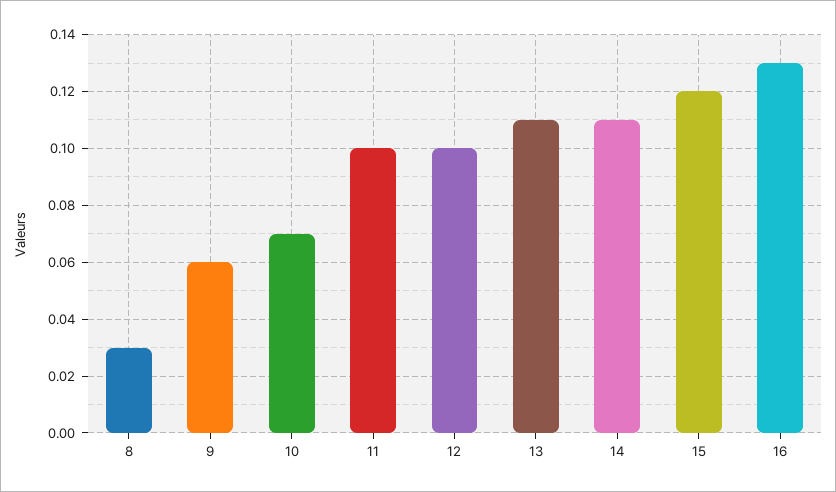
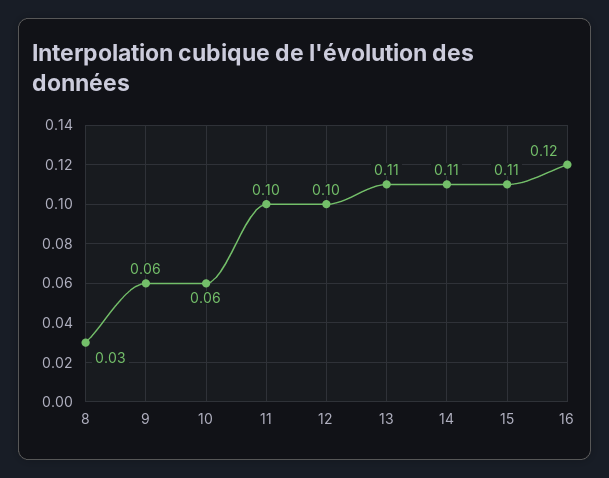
10: 0.07 -> 0.06
15: 0.12 -> 0.11
16: 0.13 -> 0.12

